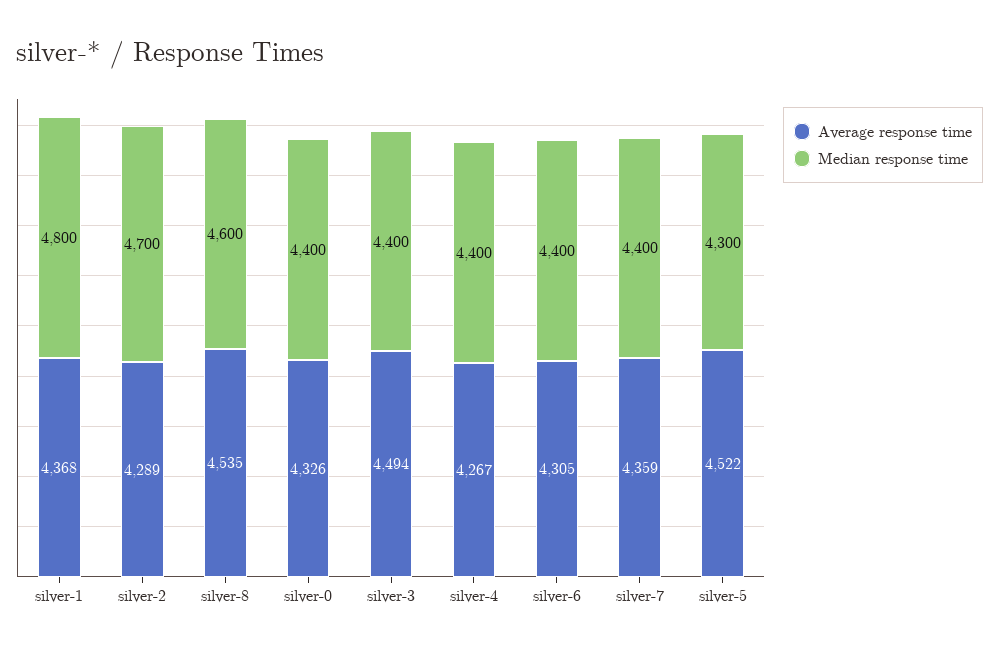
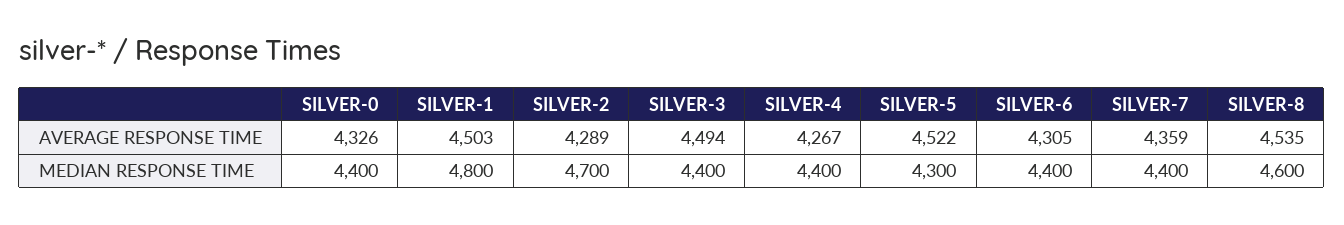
Average response time, silver-1: 4368 -> 4503

